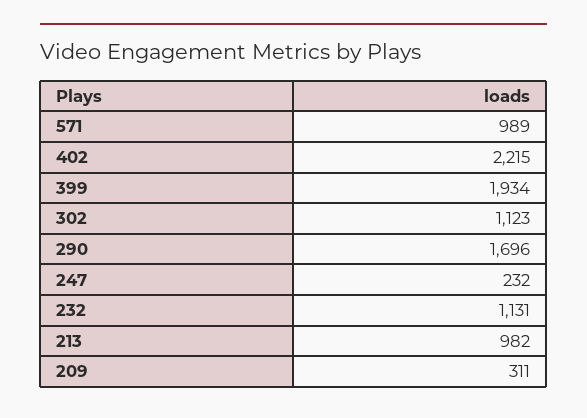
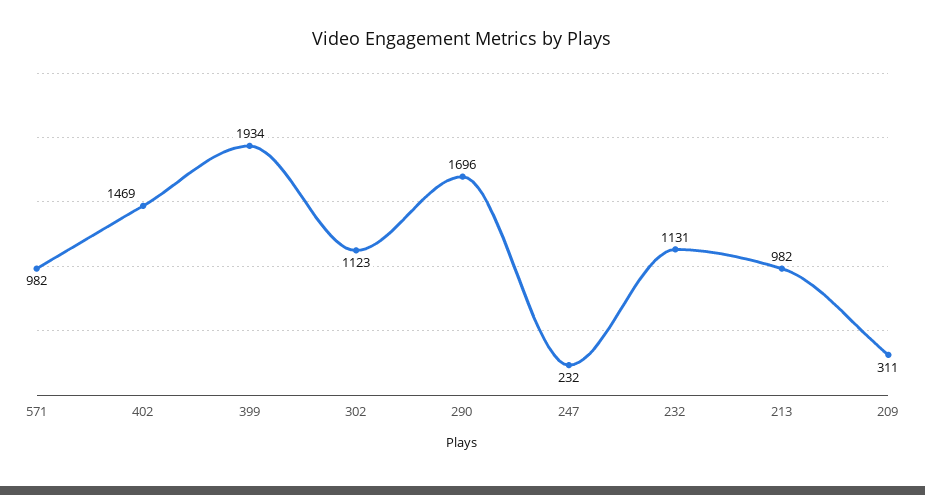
571: 989 -> 982
402: 2215 -> 1469

